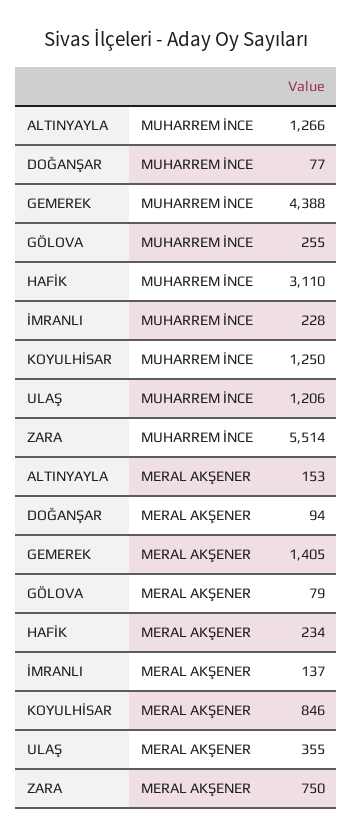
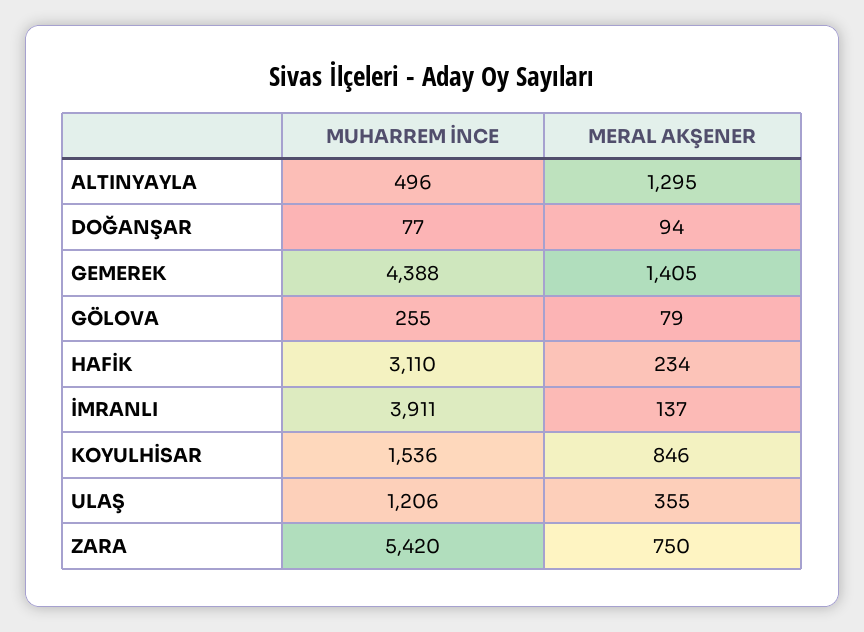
ALTINYAYLA, MUHARREM İNCE: 1266 -> 496
İMRANLI, MUHARREM İNCE: 228 -> 3911
KOYULHİSAR, MUHARREM İNCE: 1250 -> 1536
ZARA, MUHARREM İNCE: 5514 -> 5420
ALTINYAYLA, MERAL AKŞENER: 153 -> 1295

